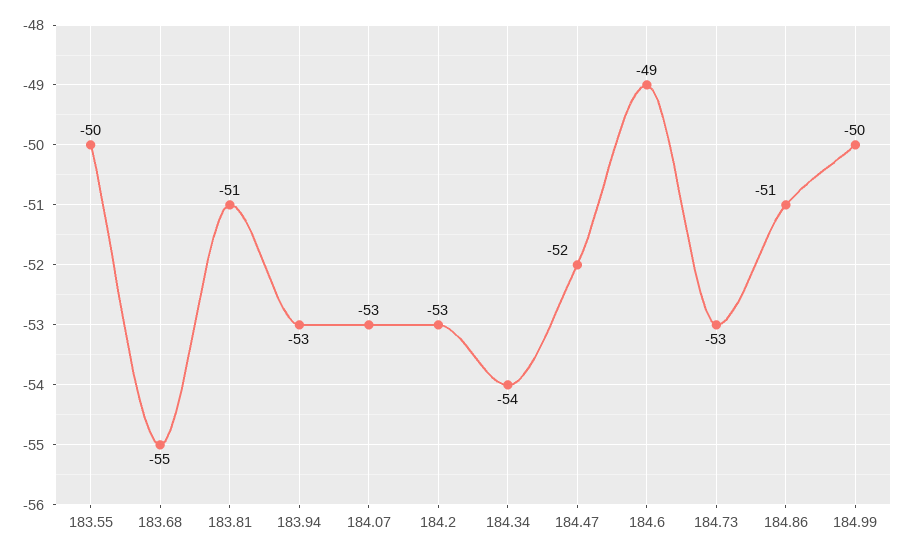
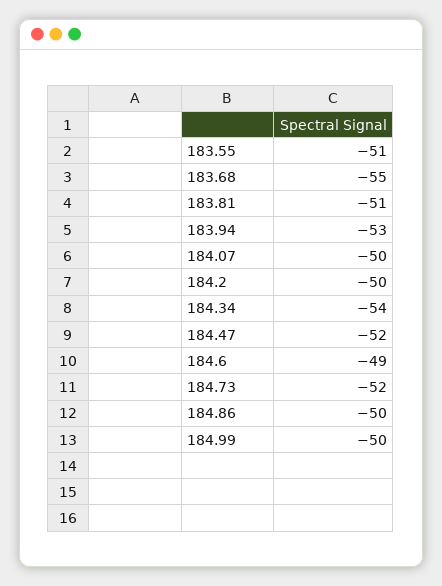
183.55: -50 -> -51
184.07: -53 -> -50
184.2: -53 -> -50
184.73: -53 -> -52
184.86: -51 -> -50

